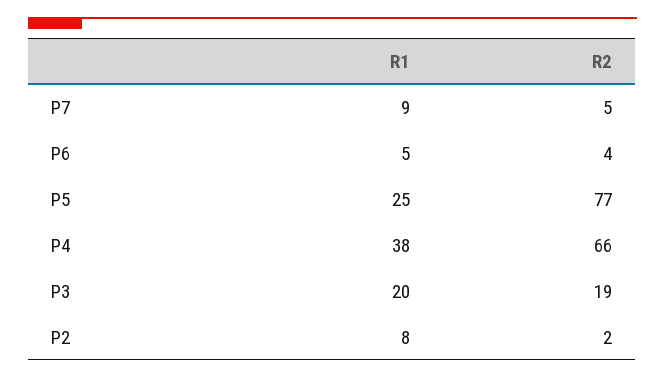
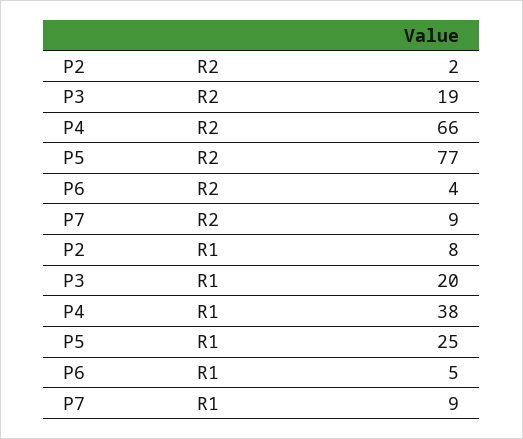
R2, P7: 5 -> 9

